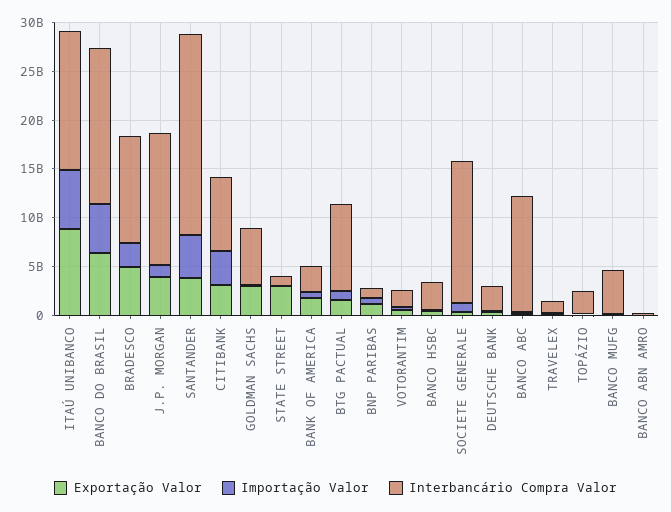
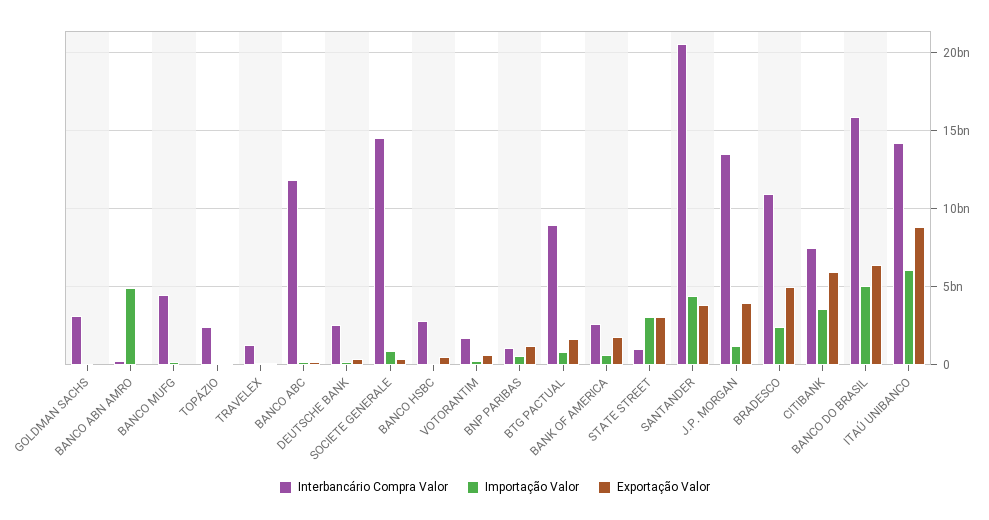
Exportação Valor, CITIBANK: 3000000000 -> 6000000000
Exportação Valor, GOLDMAN SACHS: 3000000000 -> 0
Interbancário Compra Valor, GOLDMAN SACHS: 6000000000 -> 3000000000
Importação Valor, STATE STREET: 0 -> 3000000000
Importação Valor, BANCO ABN AMRO: 0 -> 5000000000

